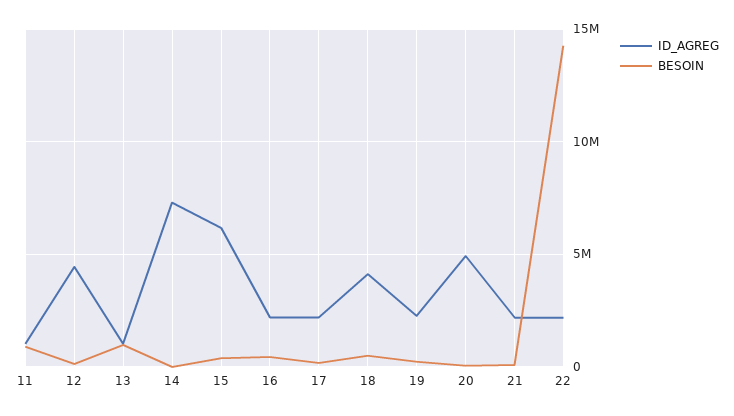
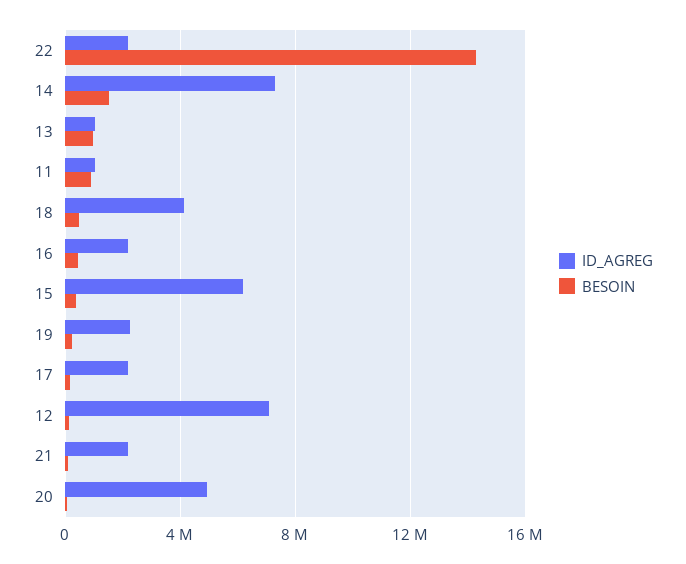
ID_AGREG, 12: 4500000 -> 7000000
BESOIN, 14: 0 -> 1500000

